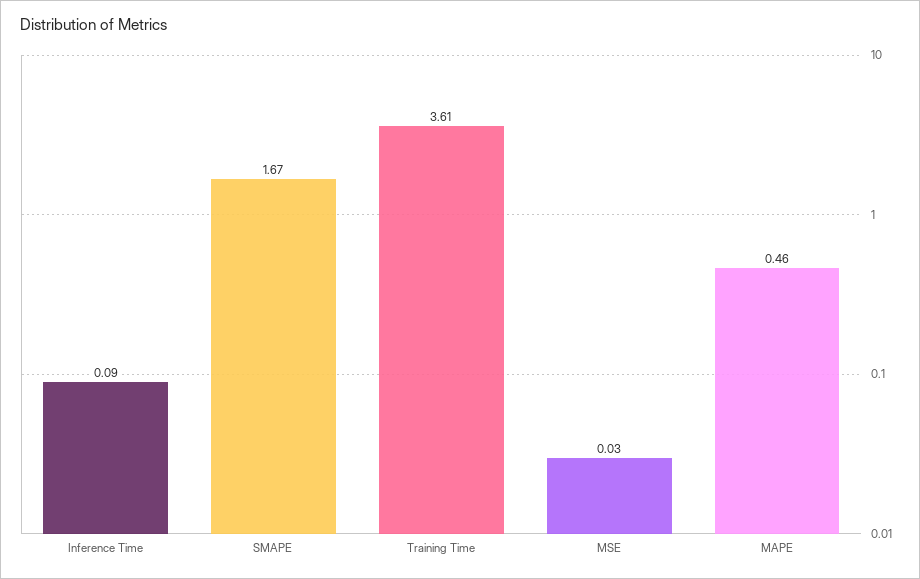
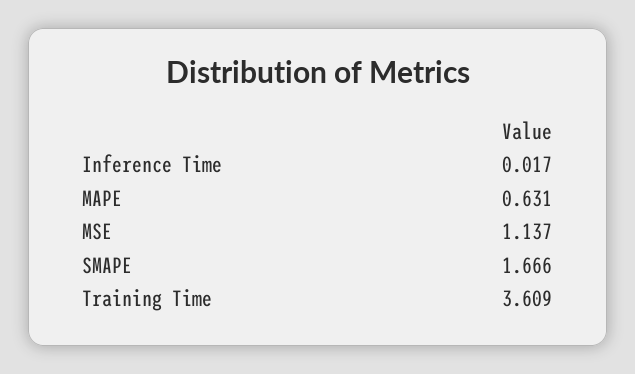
Inference Time: 0.09 -> 0.017
MSE: 0.03 -> 1.137
MAPE: 0.46 -> 0.631

